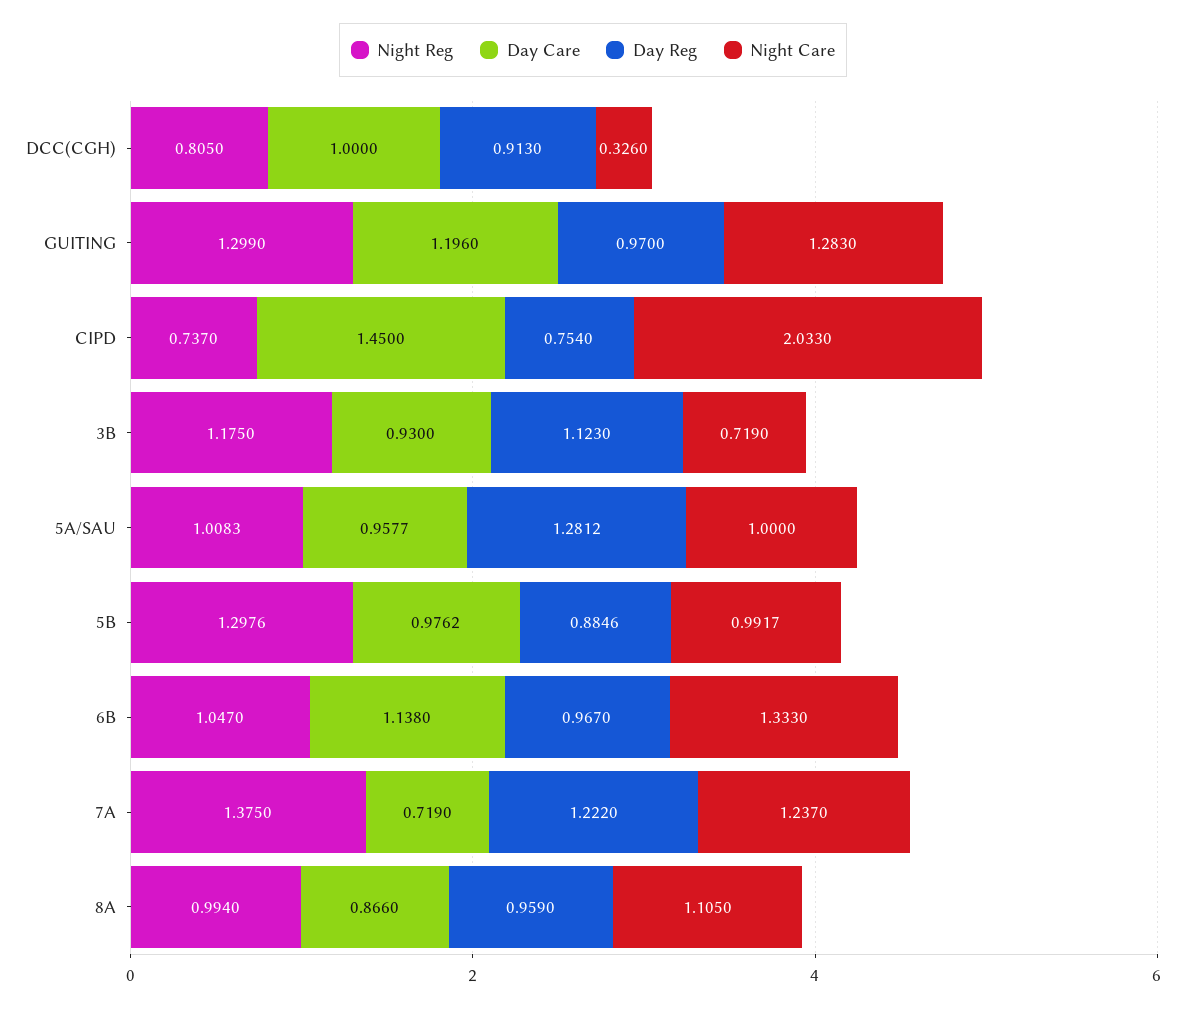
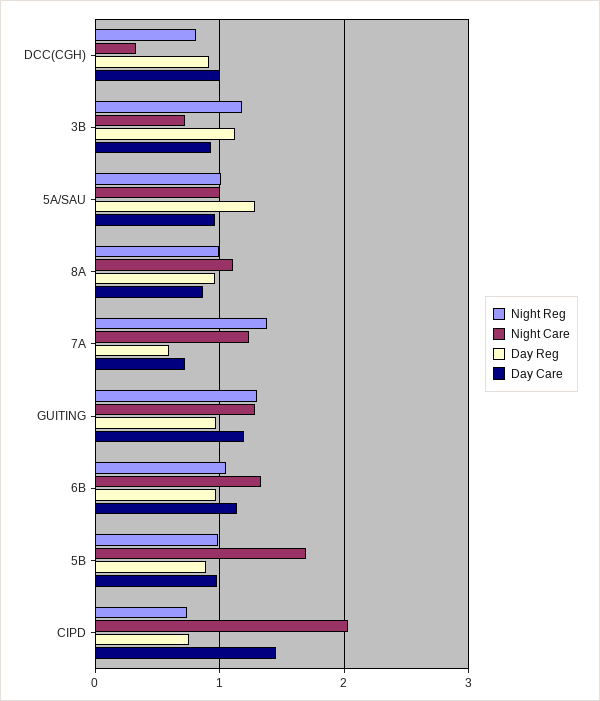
Night Reg, 5B: 1.2976 -> 1
Night Care, 5B: 0.9917 -> 1.7
Day Reg, 7A: 1.222 -> 0.6

